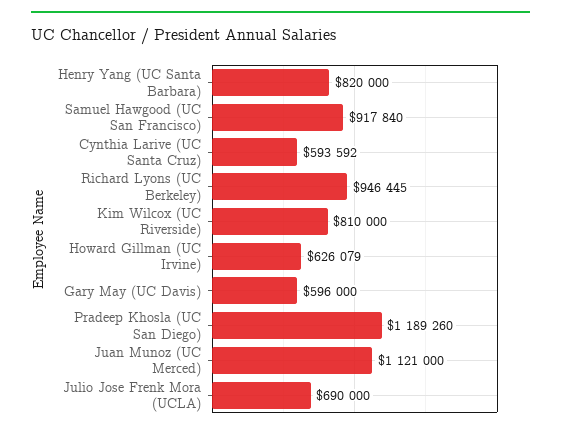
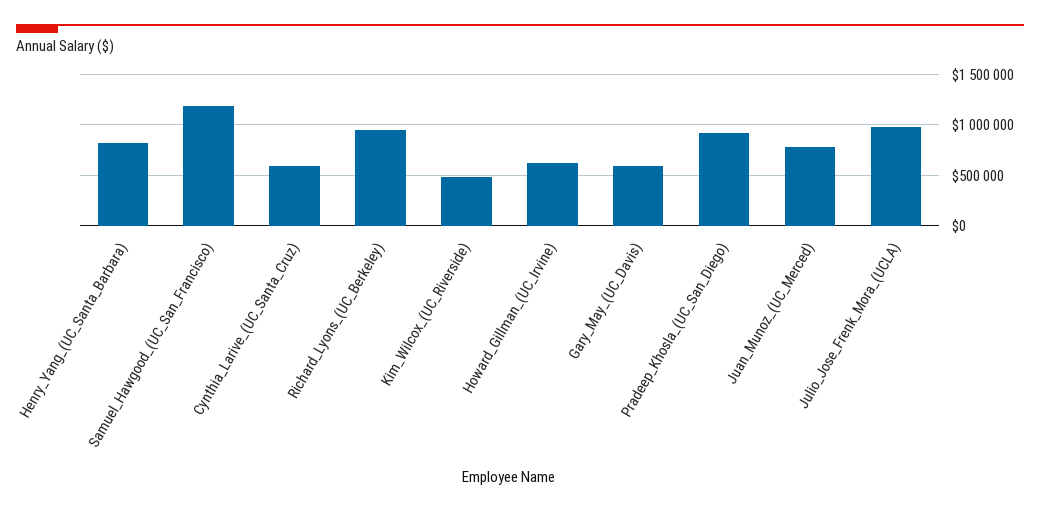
Samuel Hawgood (UC San Francisco): 917840 -> 1200000
Kim Wilcox (UC Riverside): 810000 -> 500000
Pradeep Khosla (UC San Diego): 1189260 -> 900000
Juan Munoz (UC Merced): 1121000 -> 800000
Julio Jose Frenk Mora (UCLA): 690000 -> 1000000

